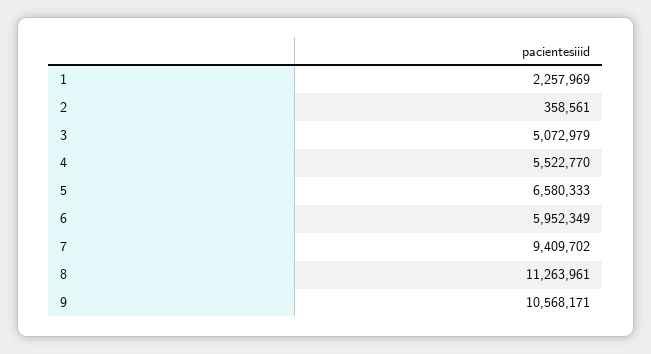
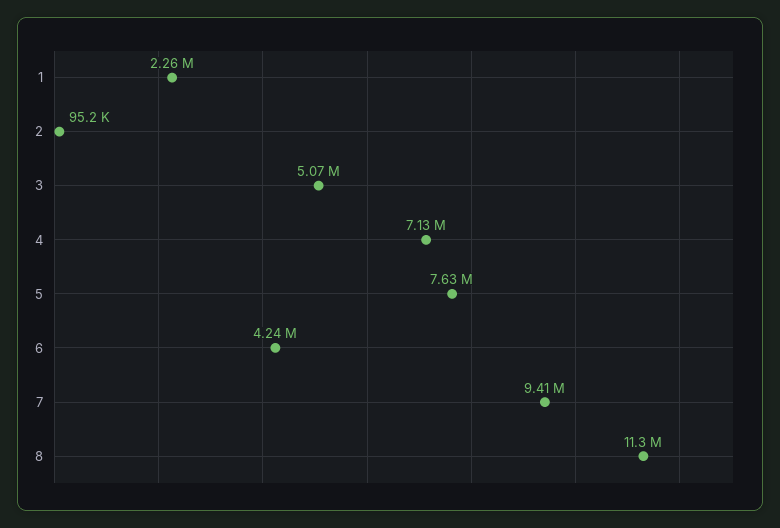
2: 358561 -> 95200
4: 5522770 -> 7130000
5: 6580333 -> 7630000
6: 5952349 -> 4240000
9: 10568171 -> none

